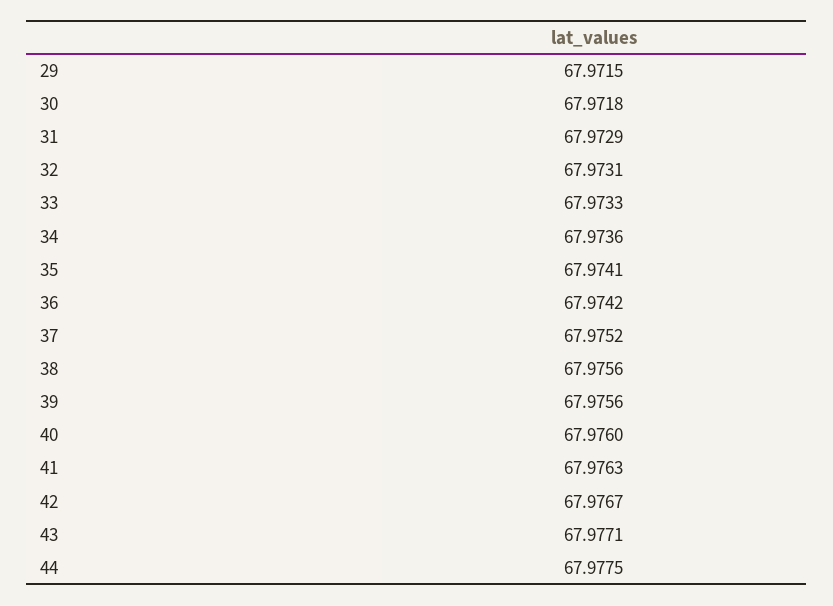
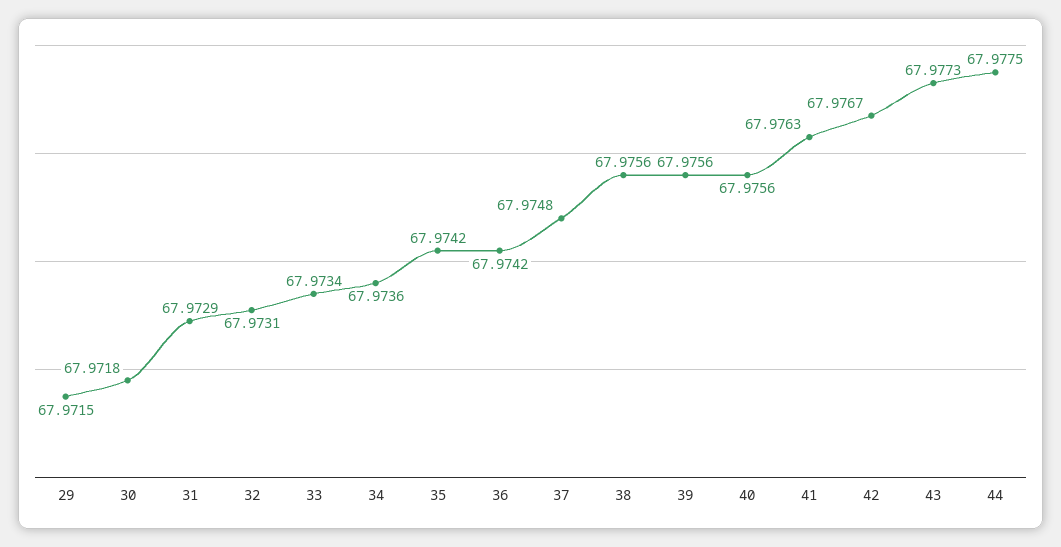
33: 67.9733 -> 67.9734
35: 67.9741 -> 67.9742
37: 67.9752 -> 67.9748
40: 67.976 -> 67.9756
43: 67.9771 -> 67.9773

